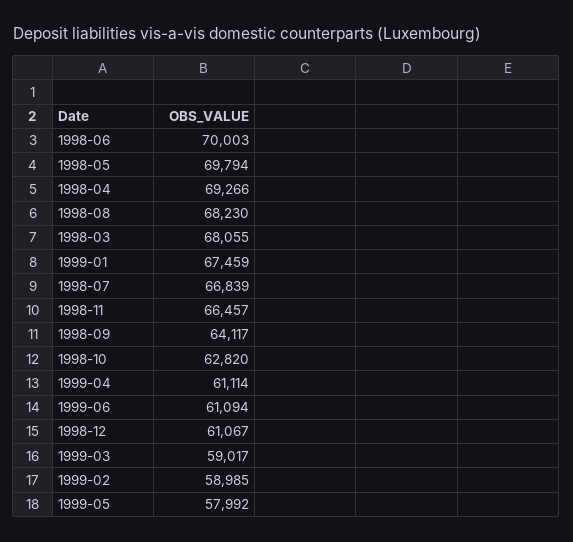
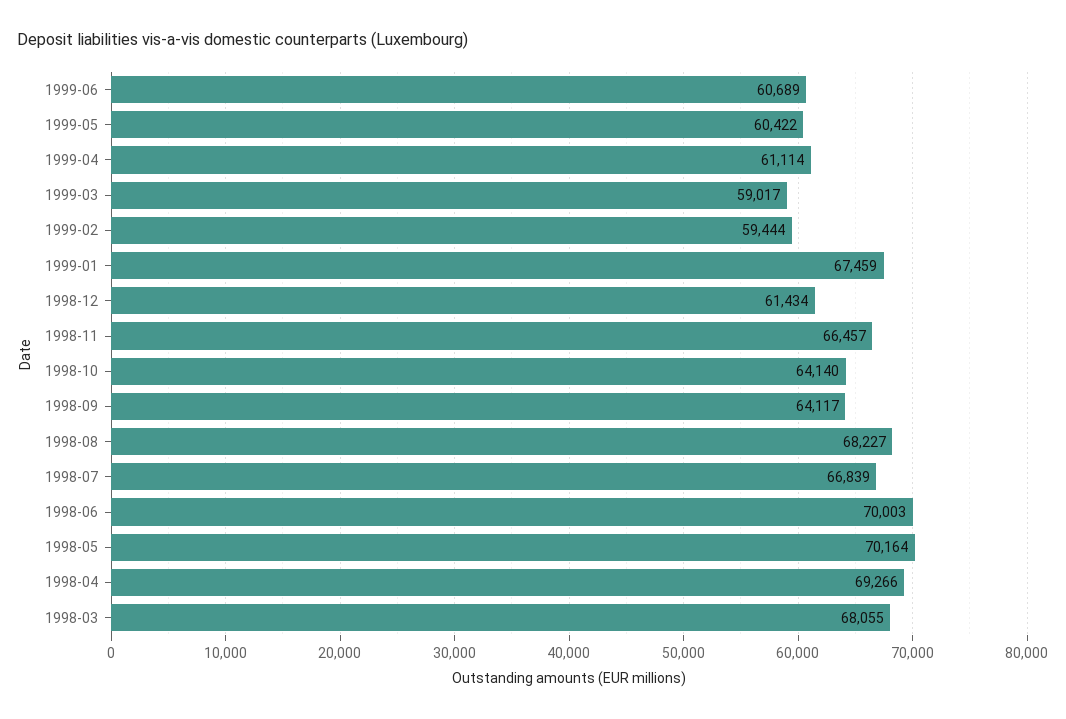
1998-05: 69794 -> 70164
1998-08: 68230 -> 68227
1998-10: 62820 -> 64140
1999-06: 61094 -> 60689
1998-12: 61067 -> 61434
1999-02: 58985 -> 59444
1999-05: 57992 -> 60422

